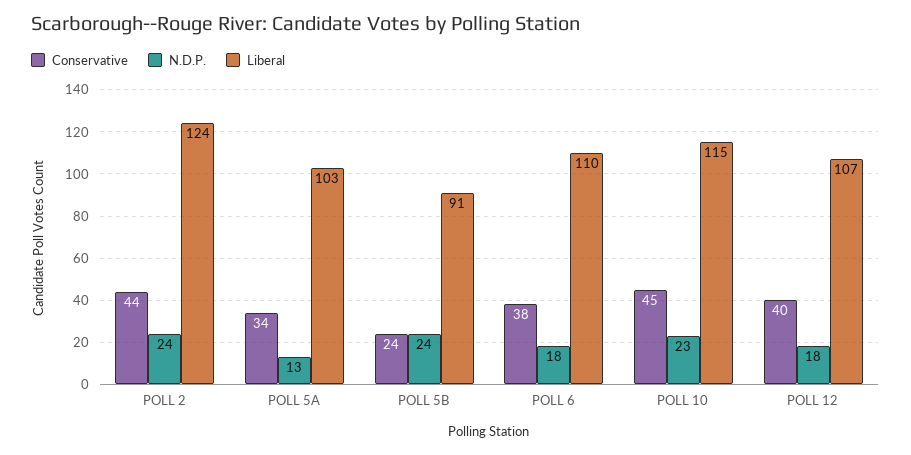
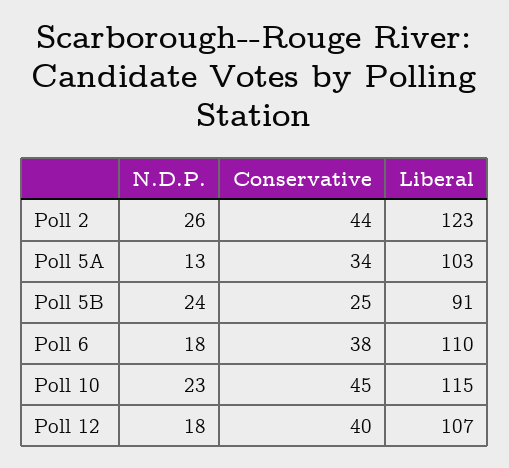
N.D.P., POLL 2: 24 -> 26
Liberal, POLL 2: 124 -> 123
Conservative, POLL 5B: 24 -> 25

